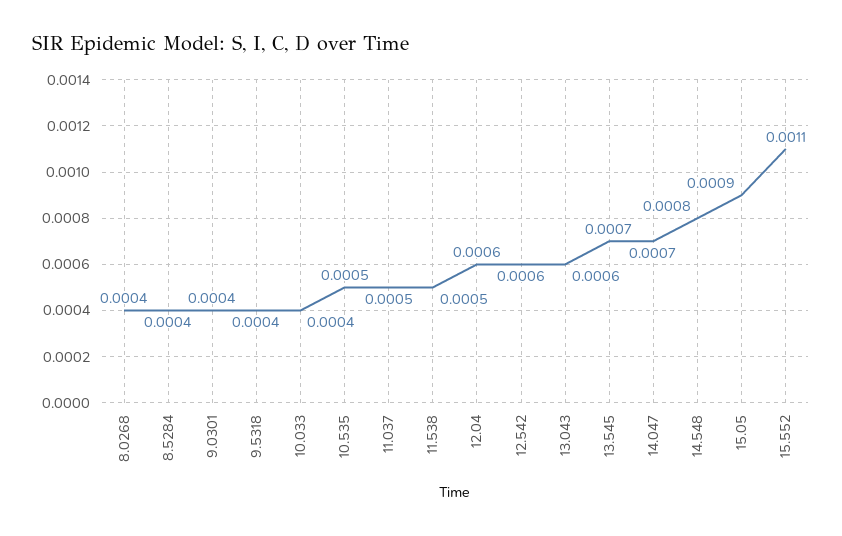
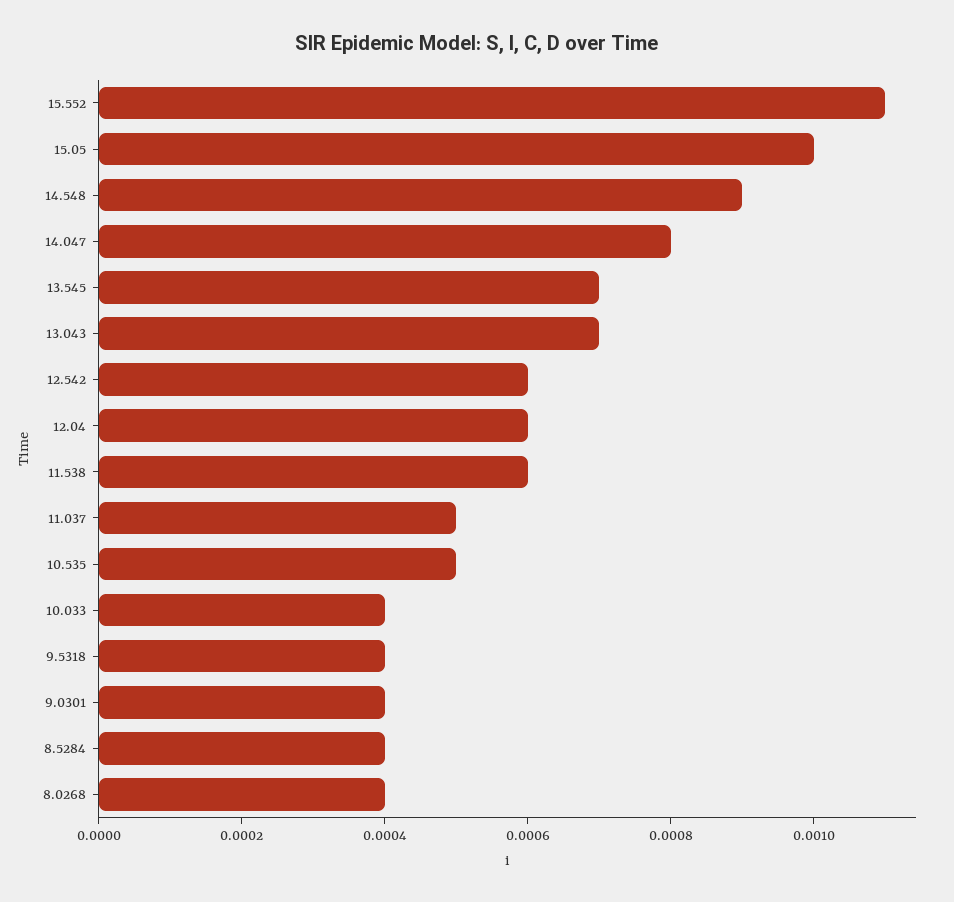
11.538: 0.0005 -> 0.0006
13.043: 0.0006 -> 0.0007
14.047: 0.0007 -> 0.0008
14.548: 0.0008 -> 0.0009
15.05: 0.0009 -> 0.001

